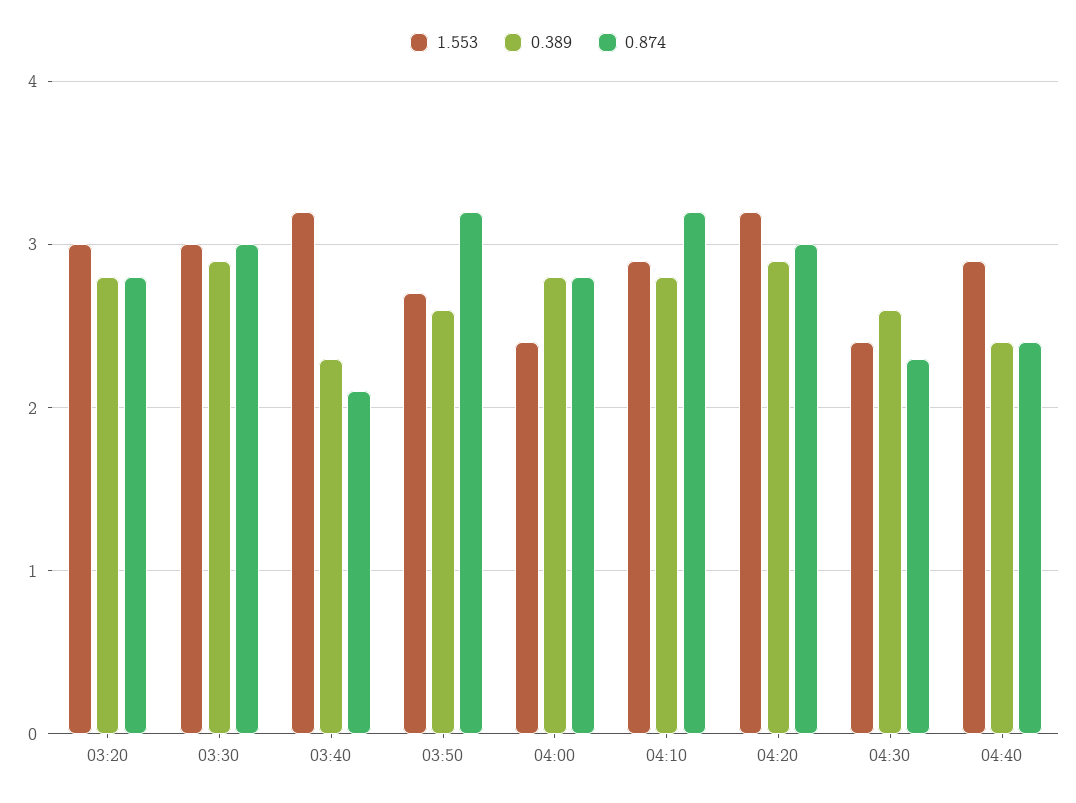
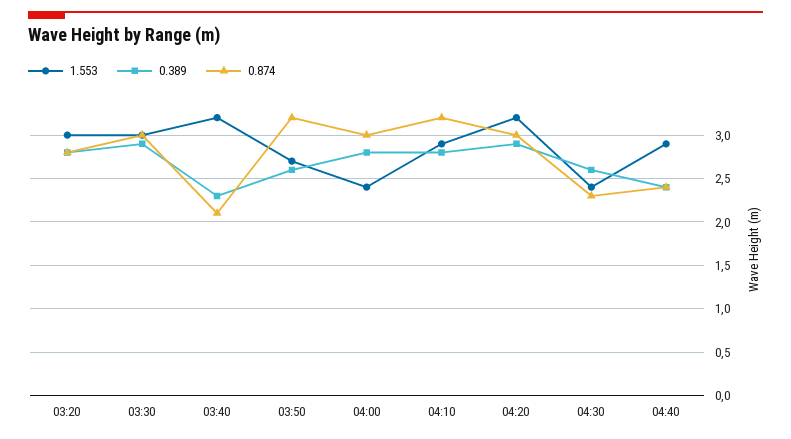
0.874, 04:00: 2.8 -> 3

